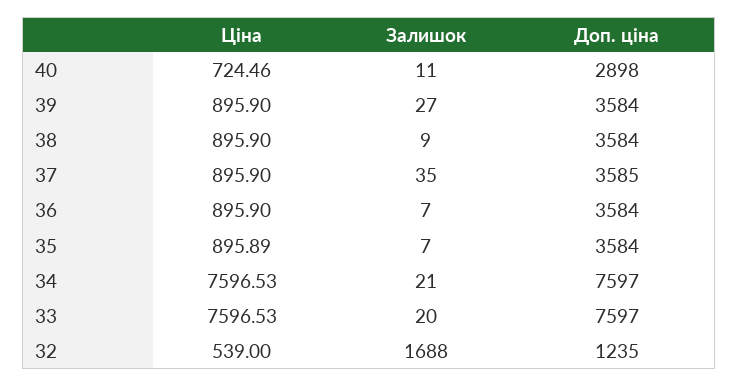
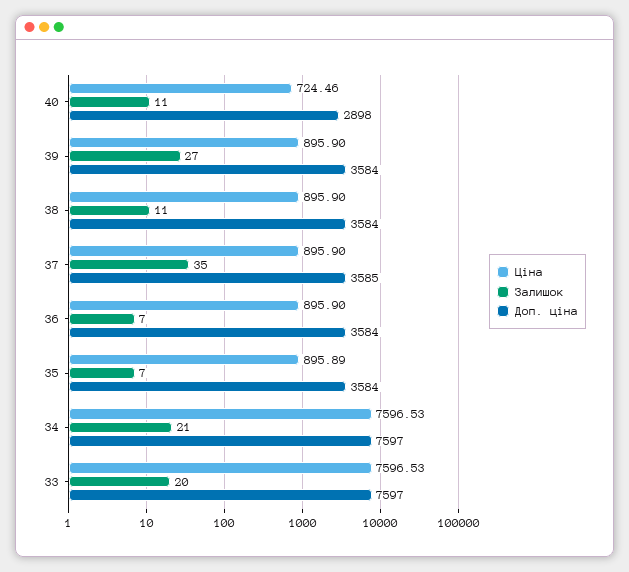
Залишок, 38: 9 -> 11
Ціна, 32: 539 -> none
Залишок, 32: 1688 -> none
Доп. ціна, 32: 1235 -> none

